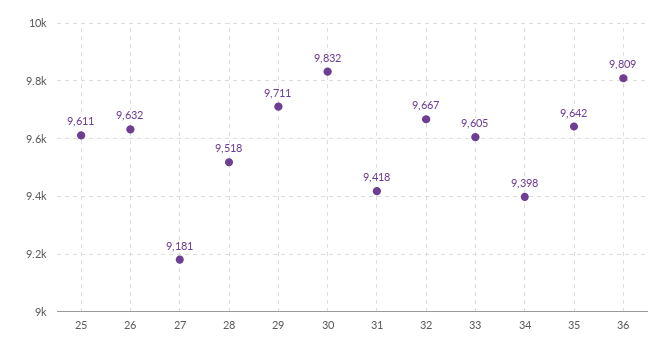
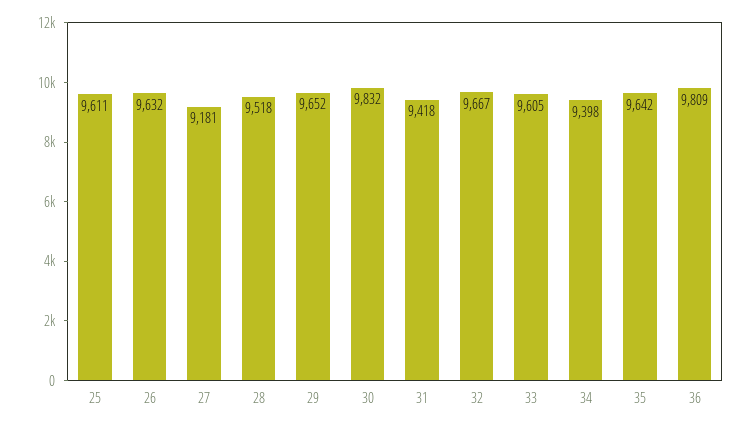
29: 9711 -> 9652

